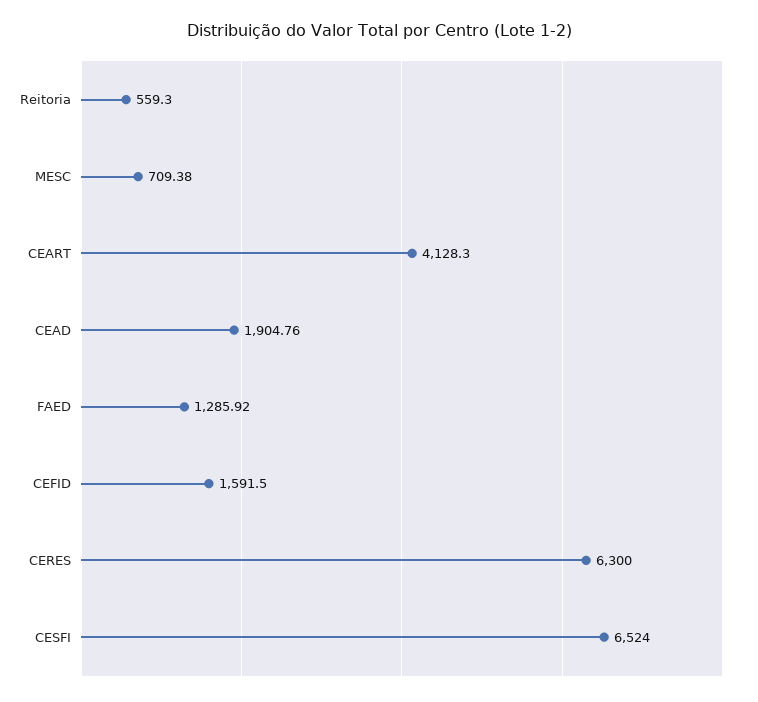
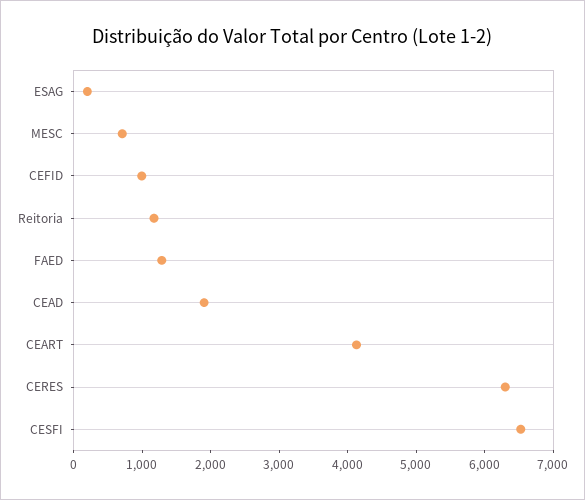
Reitoria: 559.3 -> 1200
CEFID: 1591.5 -> 1000
ESAG: none -> 200

